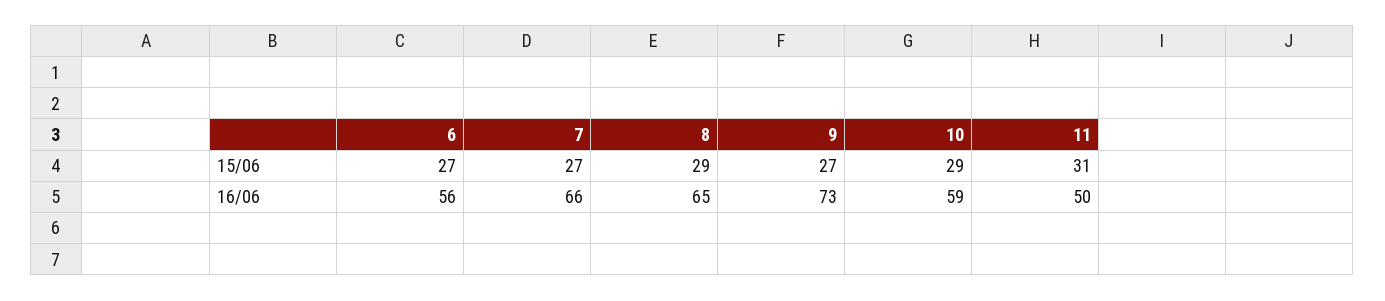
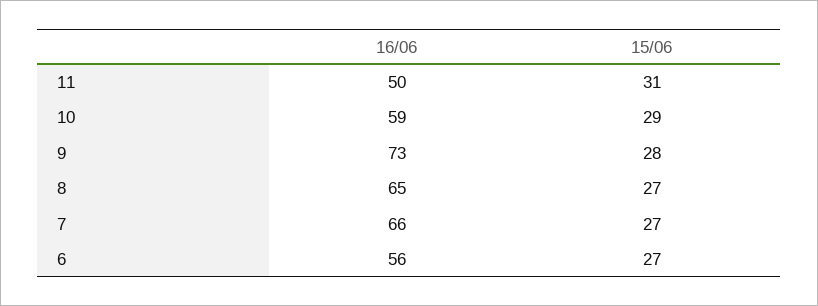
8, 15/06: 29 -> 27
9, 15/06: 27 -> 28

